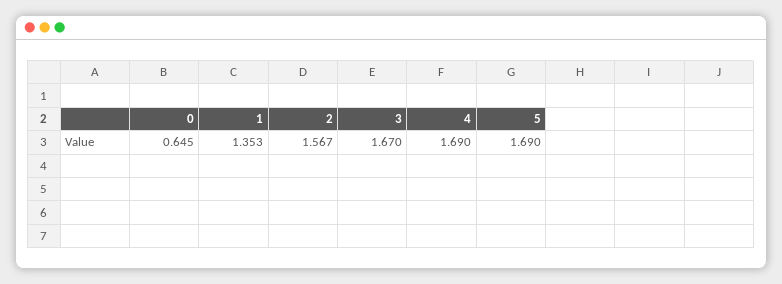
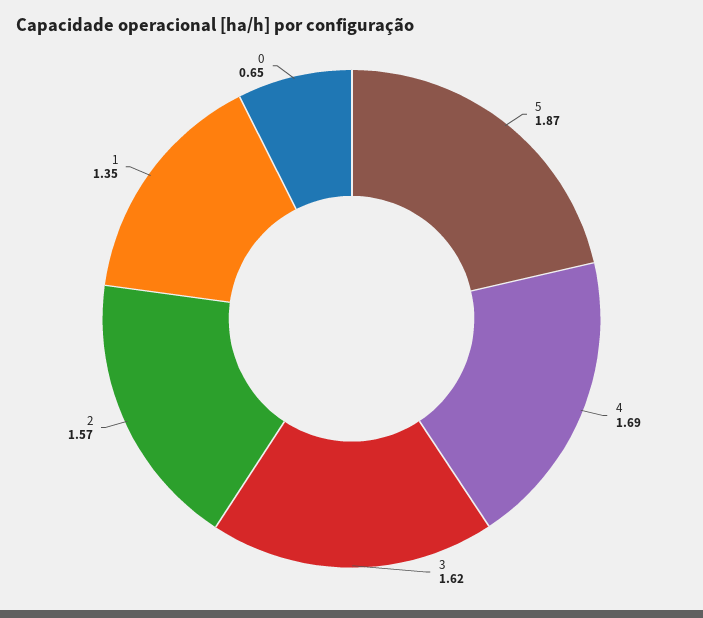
3: 1.67 -> 1.62
5: 1.69 -> 1.87

